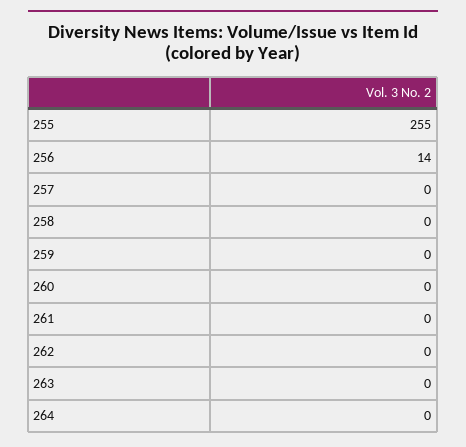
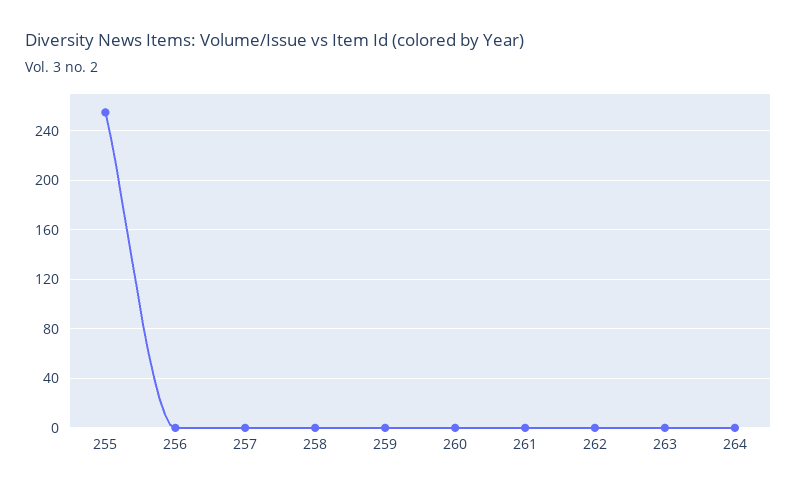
256: 14 -> 0

